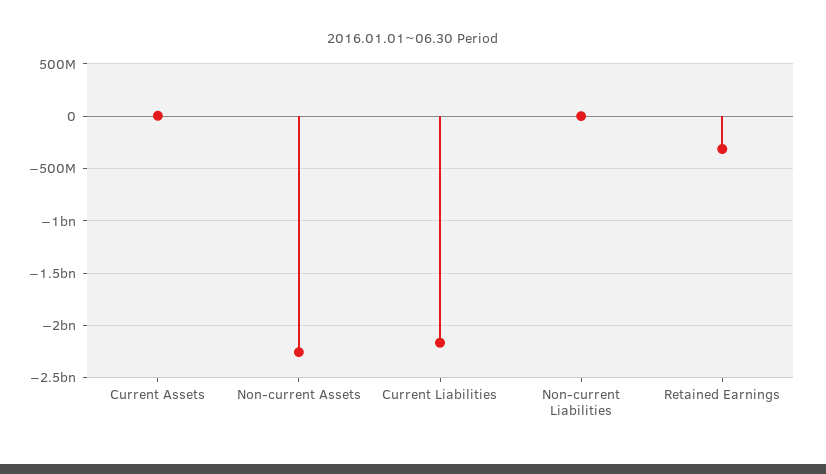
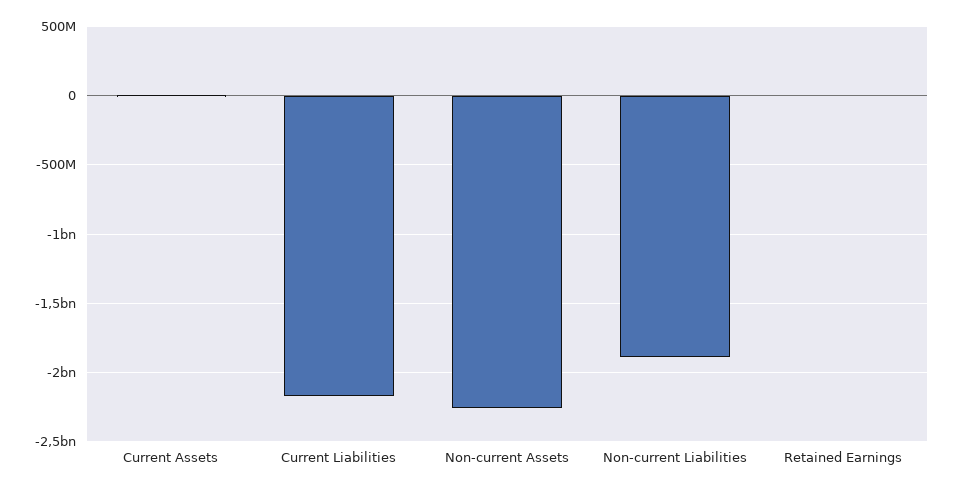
Non-current Liabilities: 0 -> -1900000000
Retained Earnings: -300000000 -> 0

